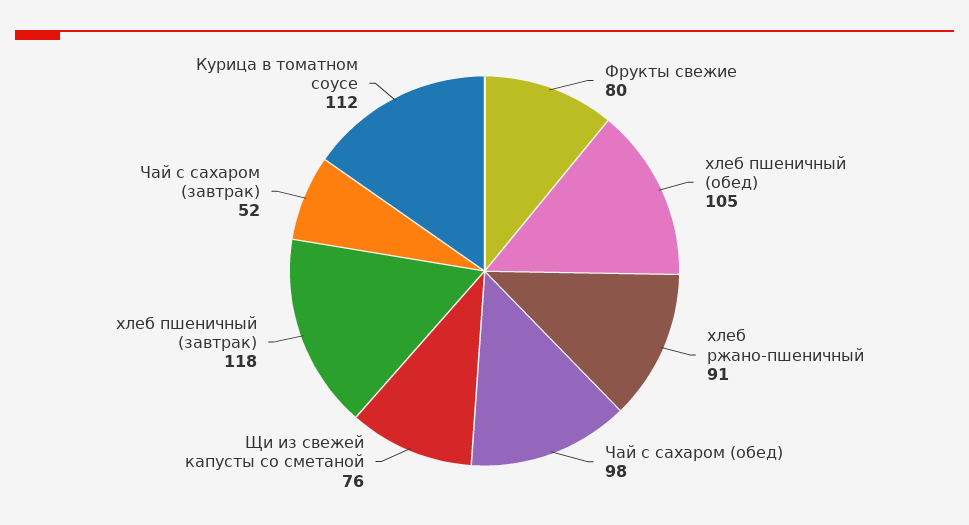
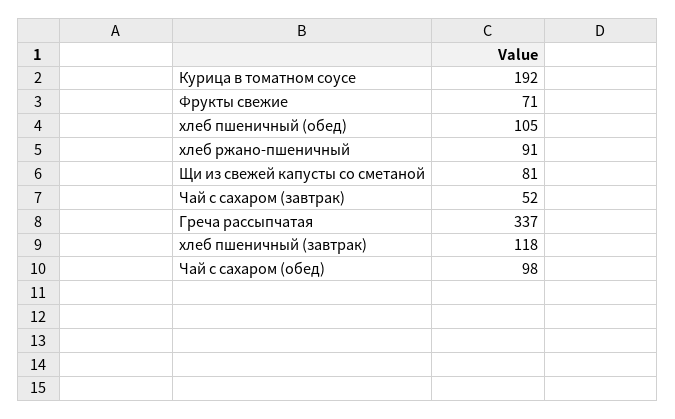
Фрукты свежие: 80 -> 71
Щи из свежей капусты со сметаной: 76 -> 81
Курица в томатном соусе: 112 -> 192
Греча рассыпчатая: none -> 337

